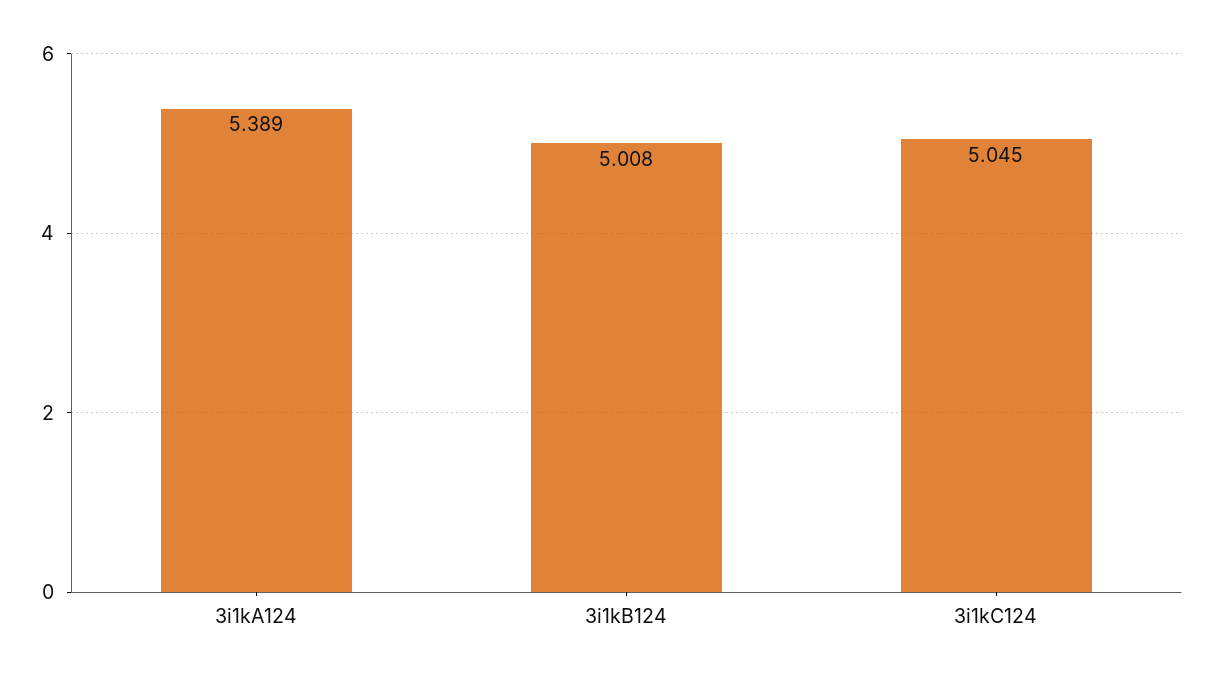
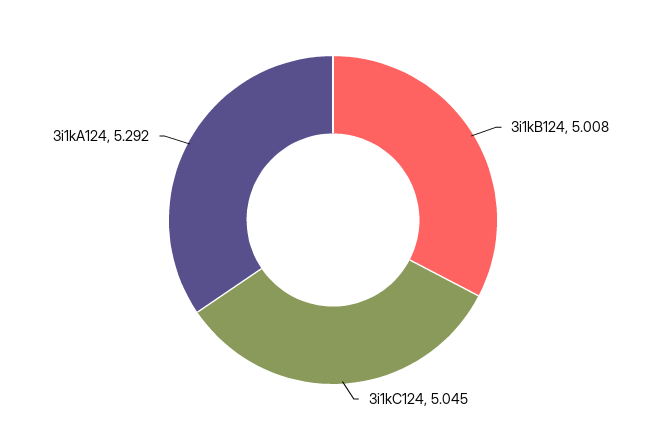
3i1kA124: 5.389 -> 5.292

